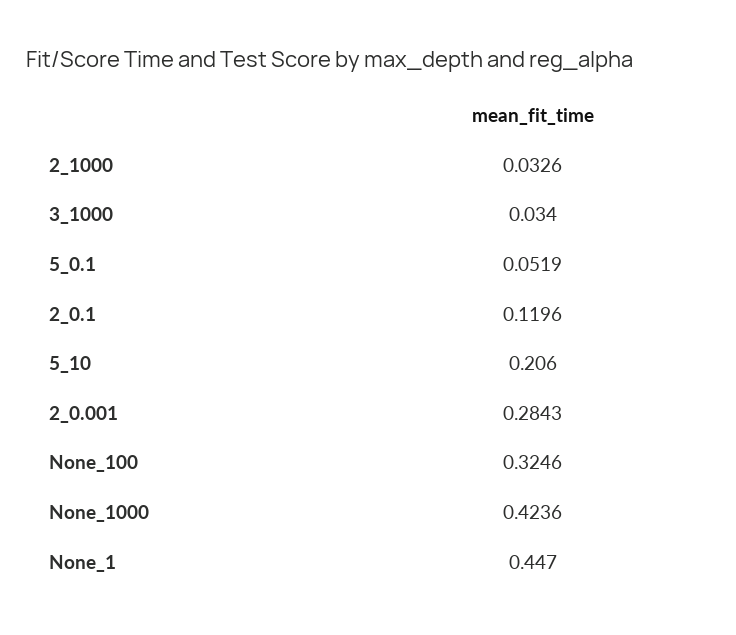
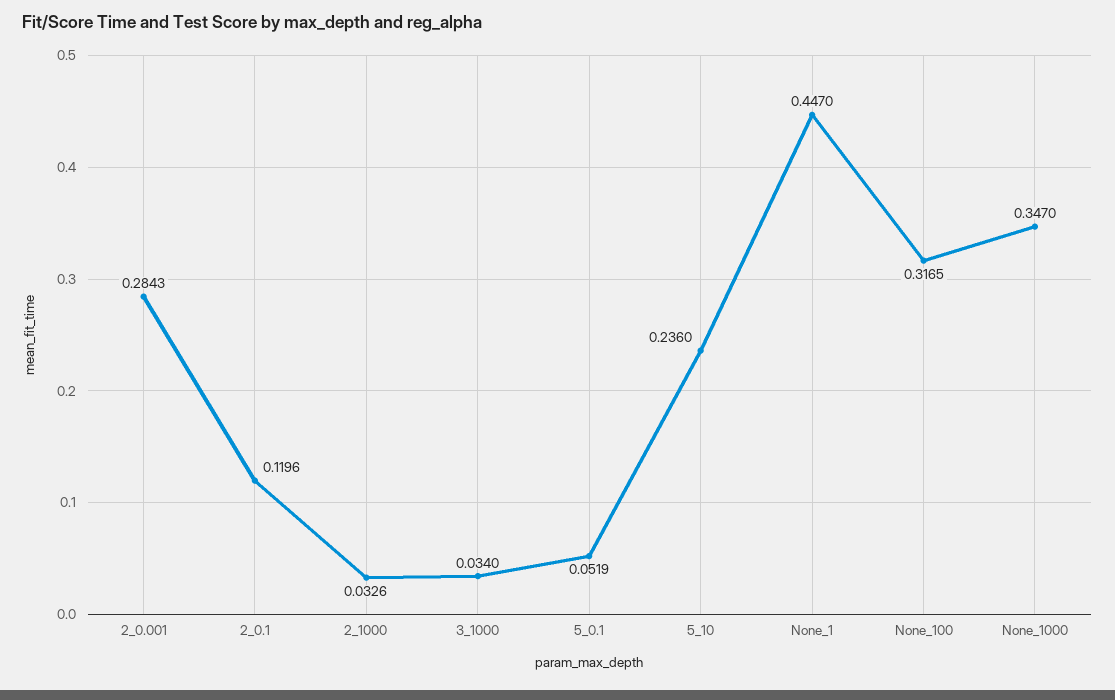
5_10: 0.206 -> 0.236
None_100: 0.3246 -> 0.3165
None_1000: 0.4236 -> 0.347

